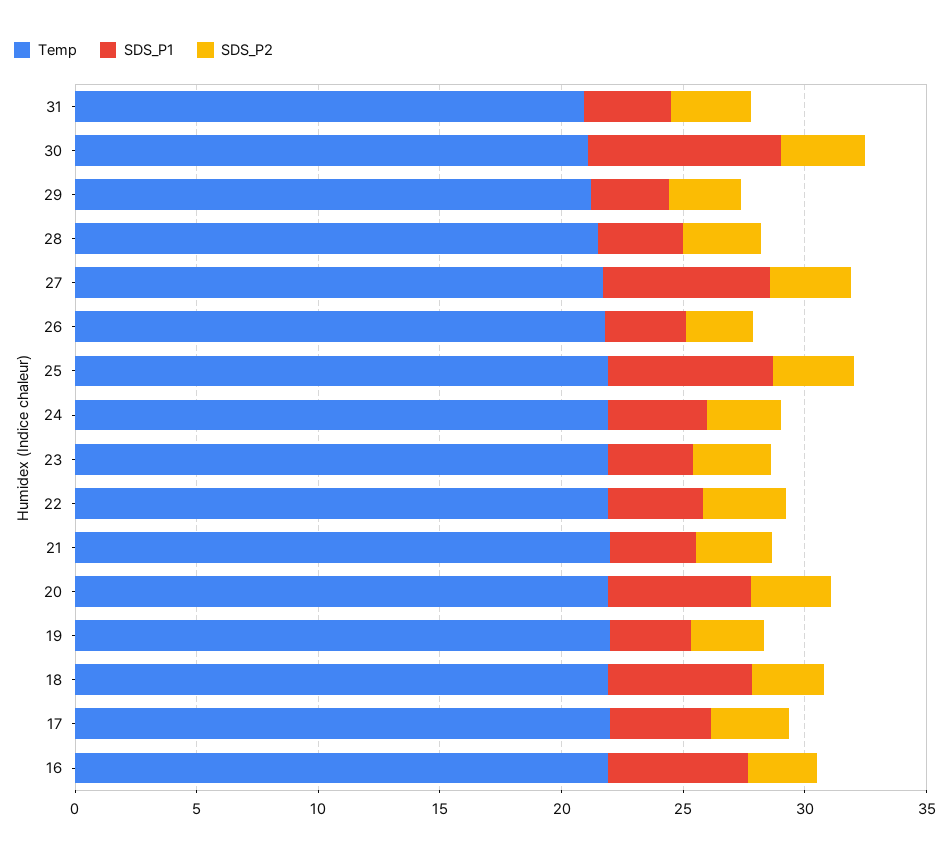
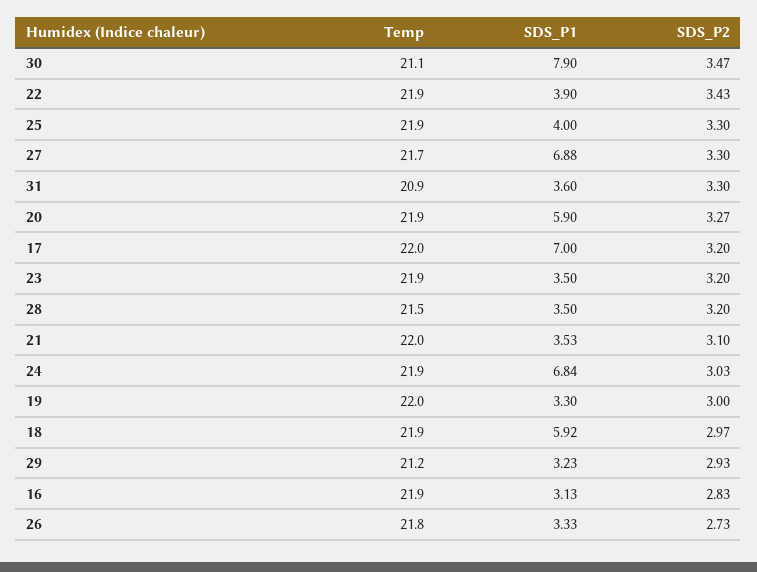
SDS_P1, 25: 7 -> 4
SDS_P1, 24: 4 -> 6.84
SDS_P1, 17: 4 -> 7
SDS_P1, 16: 6 -> 3.13

